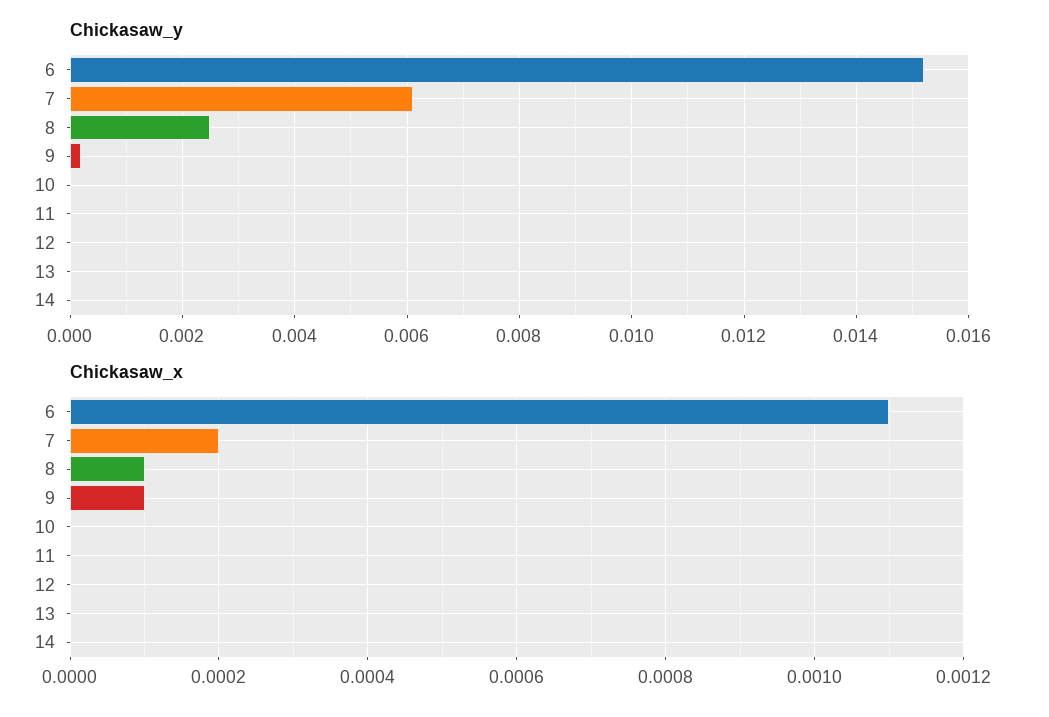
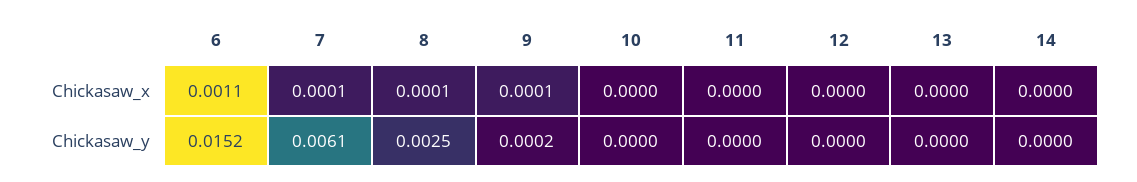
Chickasaw_x, 7: 0.0002 -> 0.0001

